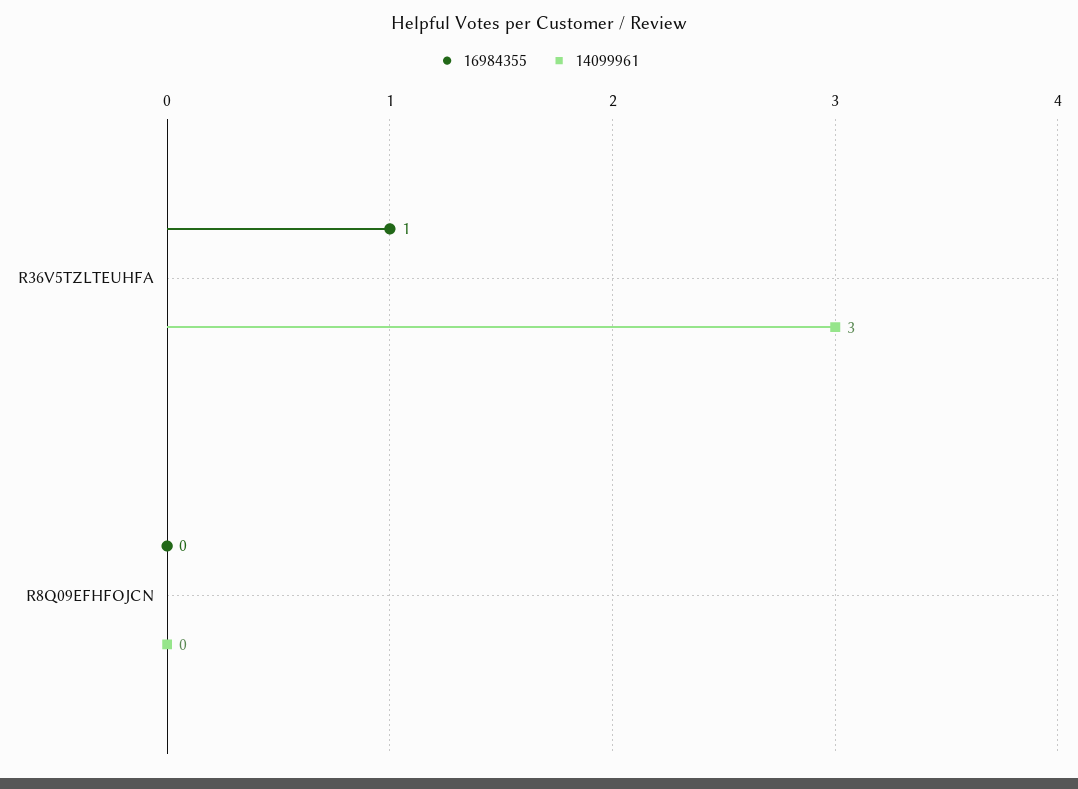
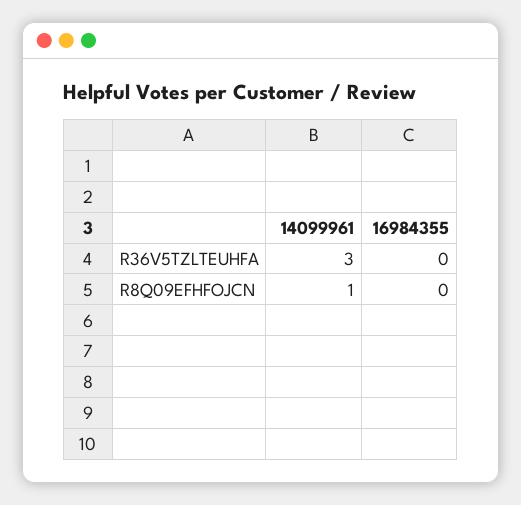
16984355, R36V5TZLTEUHFA: 1 -> 0
14099961, R8Q09EFHFOJCN: 0 -> 1

